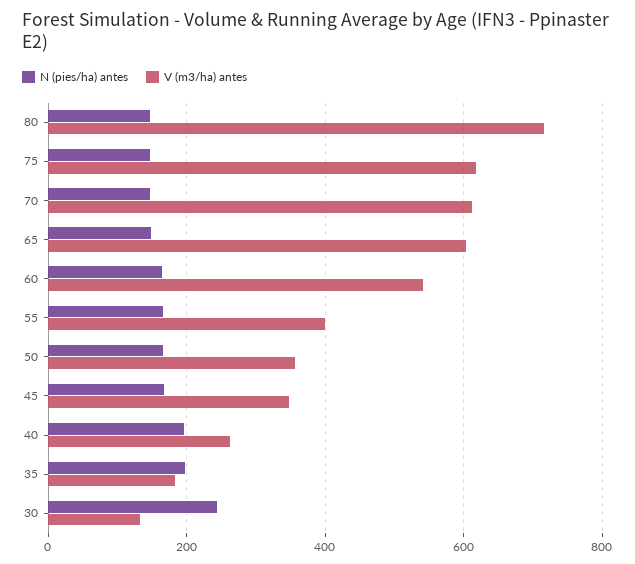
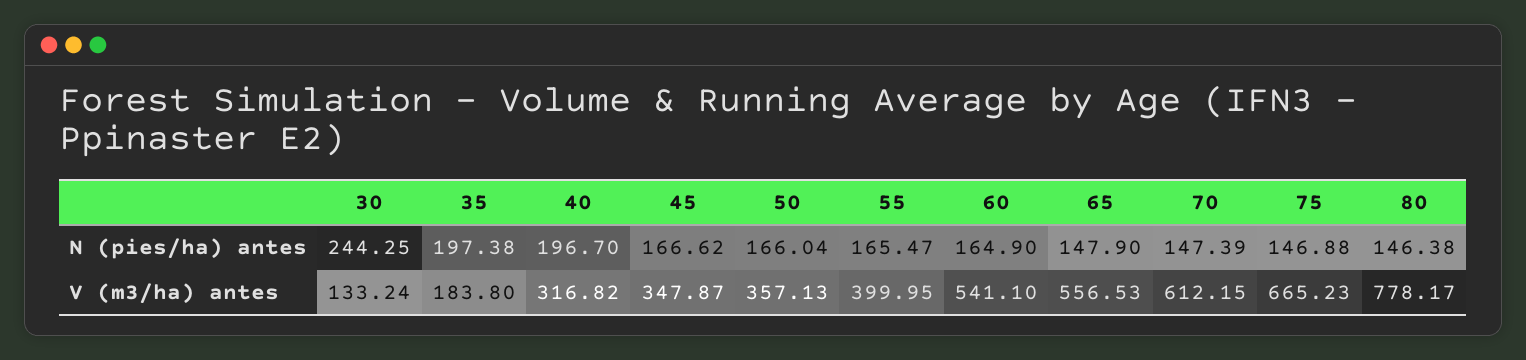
V (m3/ha) antes, 80: 720 -> 778.17
V (m3/ha) antes, 75: 620 -> 665.23
V (m3/ha) antes, 65: 600 -> 556.53
V (m3/ha) antes, 40: 260 -> 316.82

